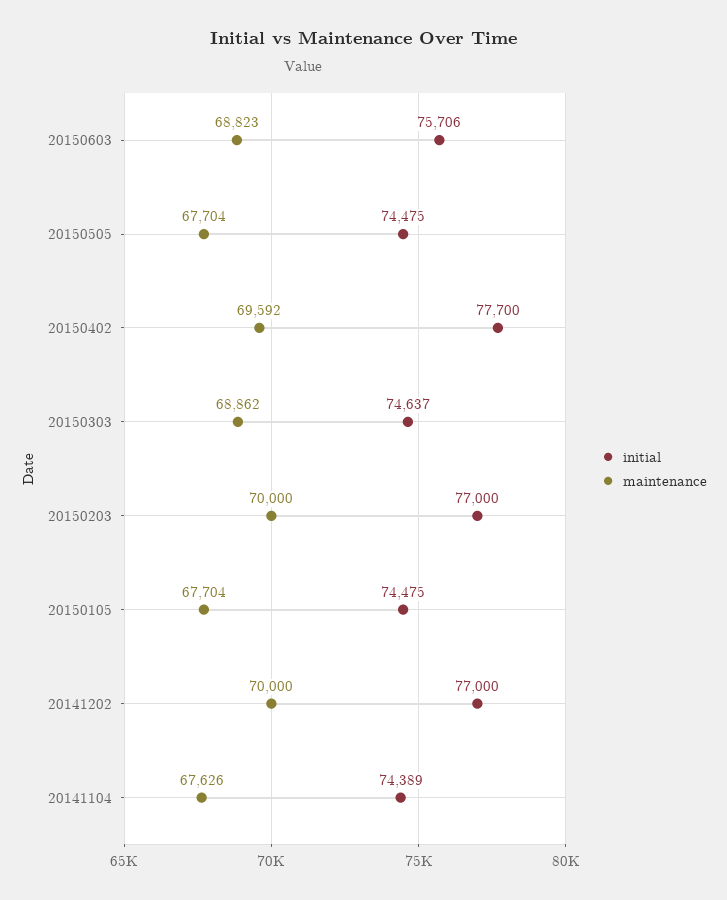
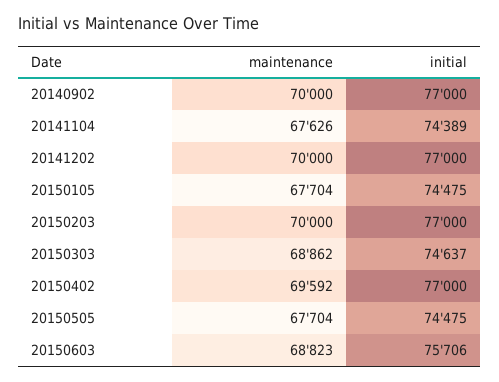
initial, 20150402: 77700 -> 77000
maintenance, 20140902: none -> 70000
initial, 20140902: none -> 77000

